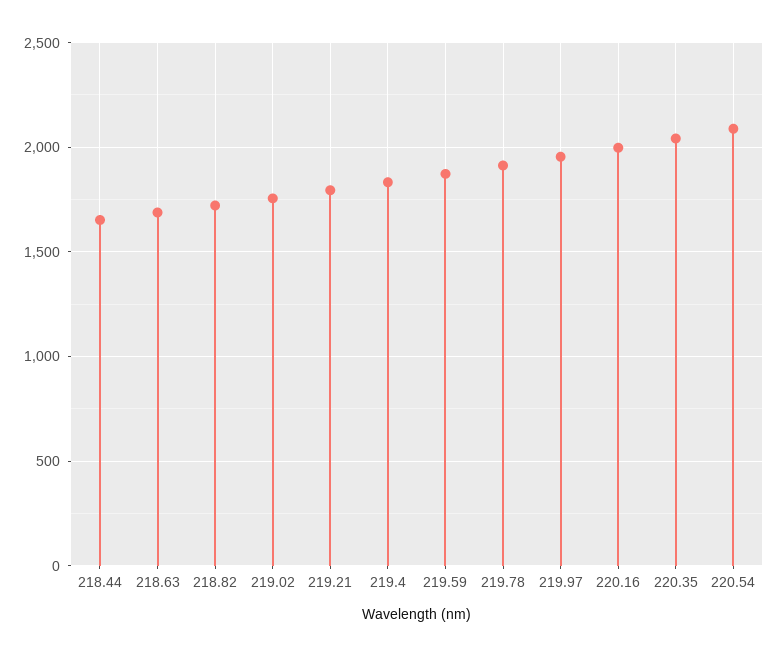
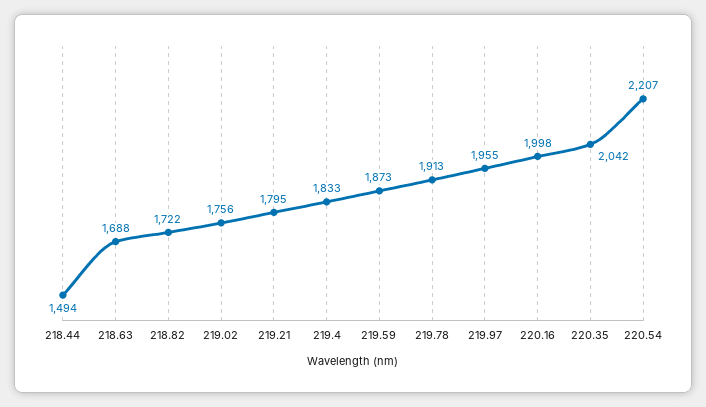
218.44: 1650 -> 1494
220.54: 2100 -> 2207

